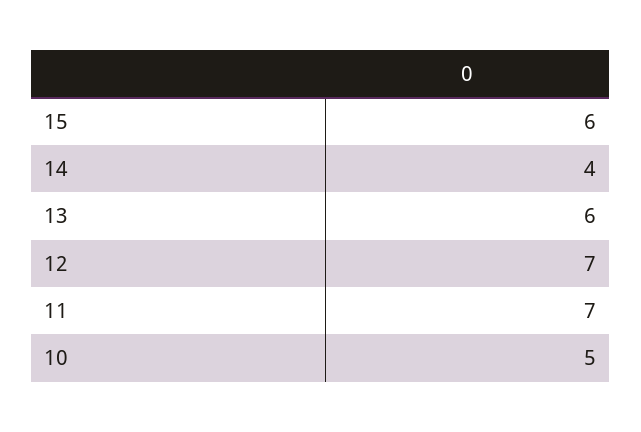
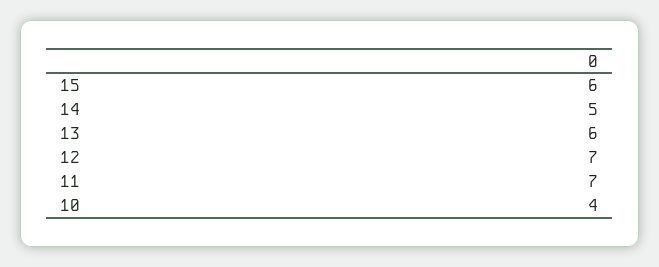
14: 4 -> 5
10: 5 -> 4

